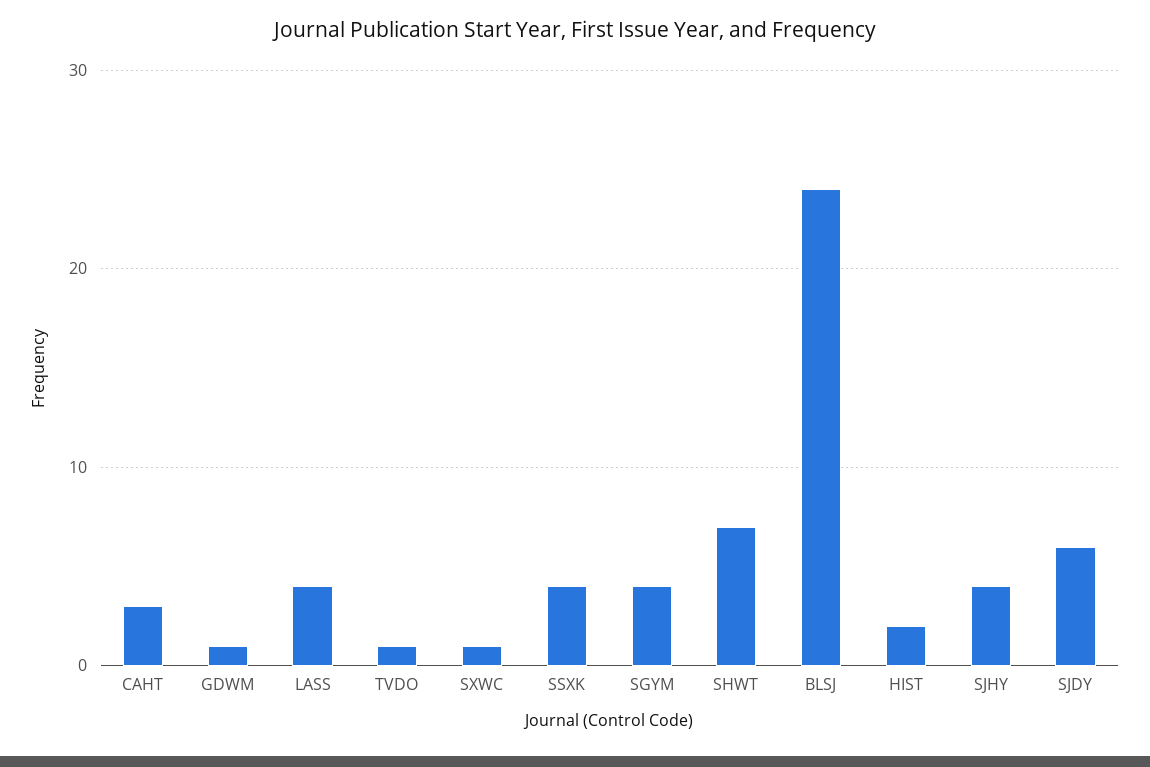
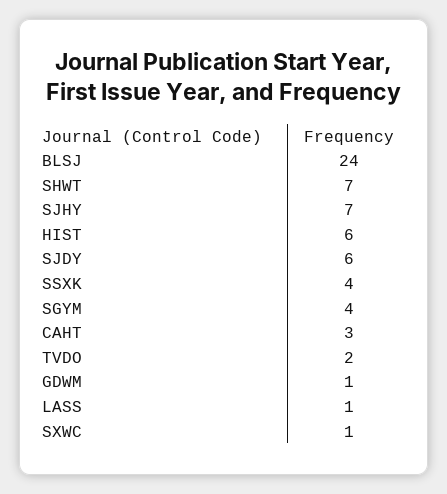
LASS: 4 -> 1
TVDO: 1 -> 2
HIST: 2 -> 6
SJHY: 4 -> 7

